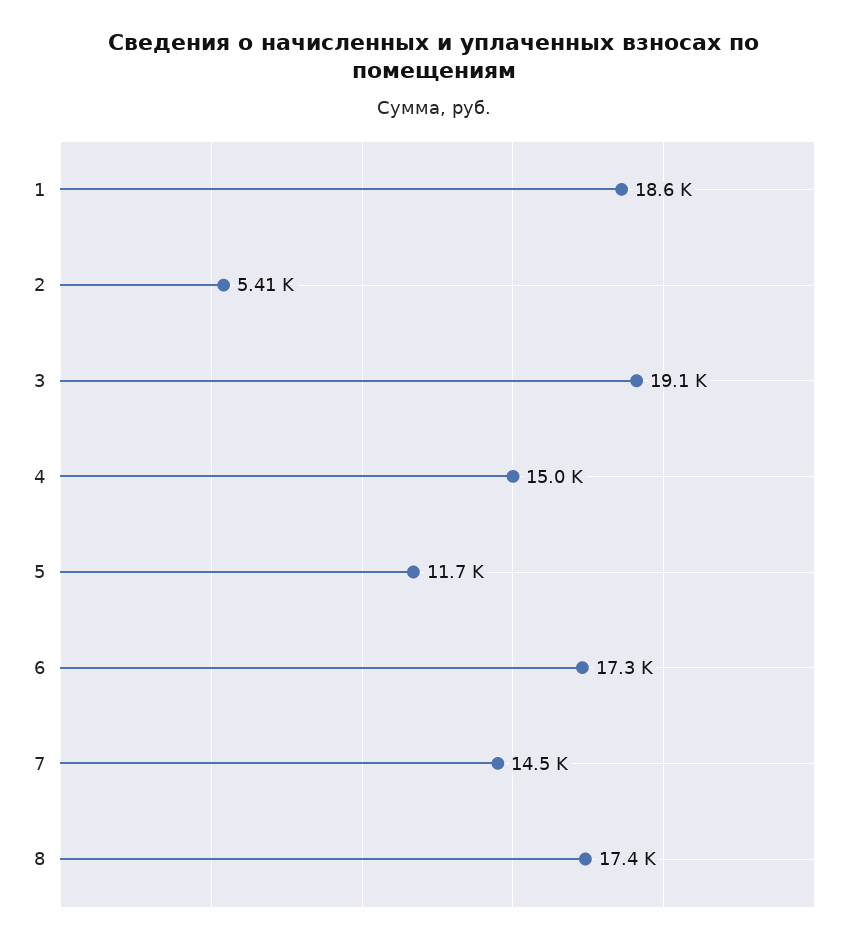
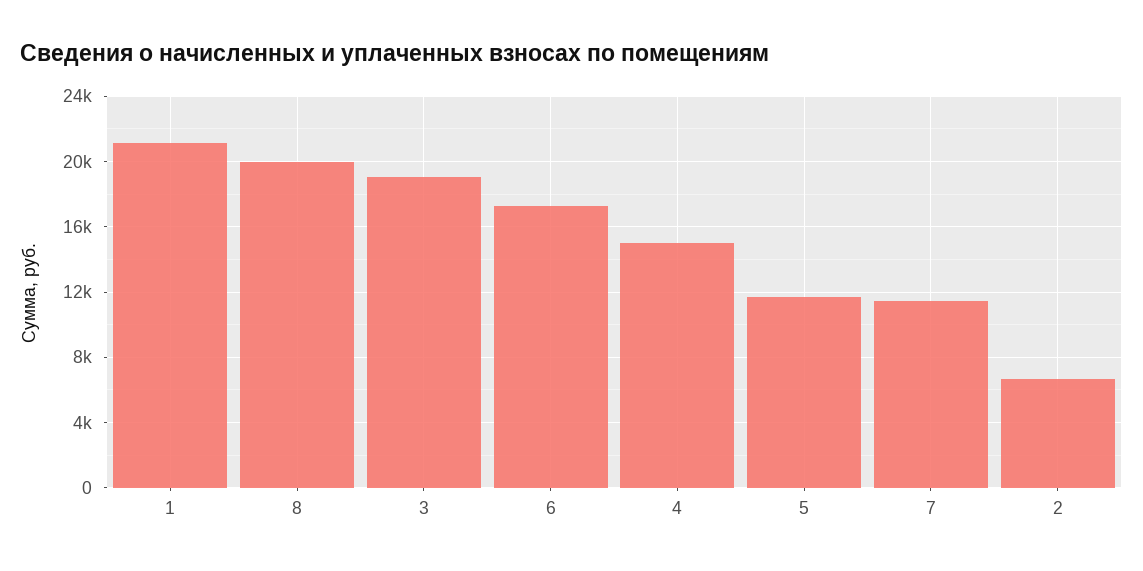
1: 18600 -> 21000
2: 5410 -> 6500
7: 14500 -> 11500
8: 17400 -> 20000

